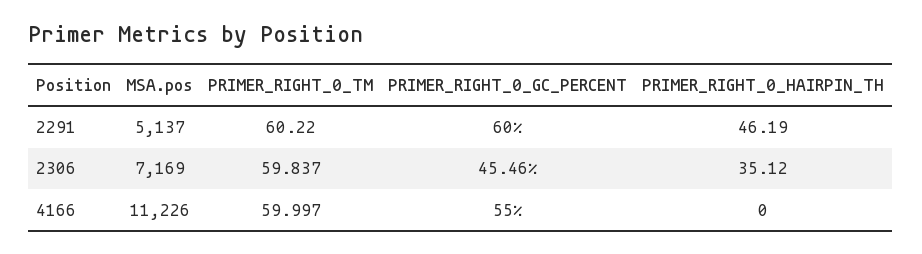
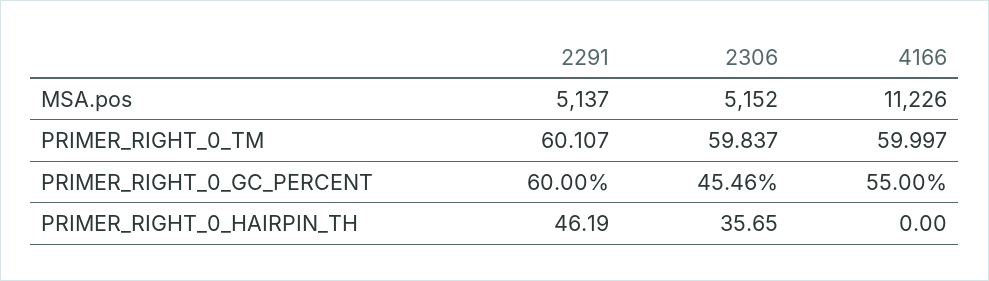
PRIMER_RIGHT_0_TM, 2291: 60.22 -> 60.107
MSA.pos, 2306: 7169 -> 5152
PRIMER_RIGHT_0_HAIRPIN_TH, 2306: 35.12 -> 35.65

